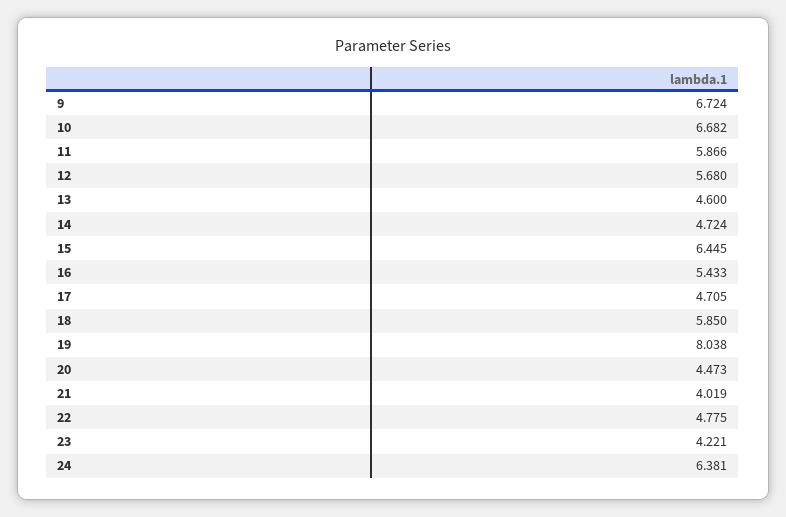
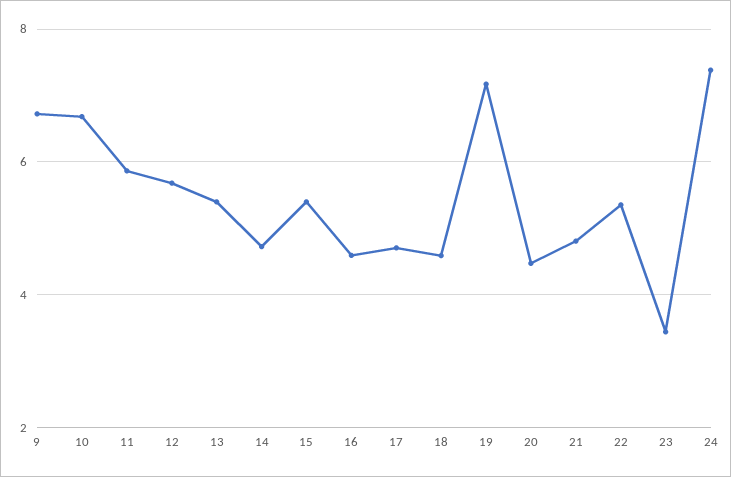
13: 4.6 -> 5.4
15: 6.445 -> 5.4
16: 5.433 -> 4.6
18: 5.85 -> 4.6
19: 8.038 -> 7.2
21: 4.019 -> 4.8
22: 4.775 -> 5.4
23: 4.221 -> 3.4
24: 6.381 -> 7.4

